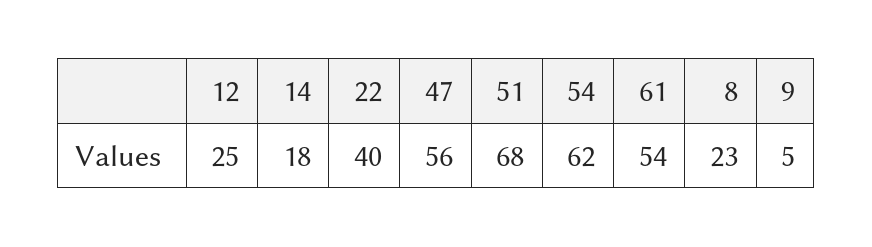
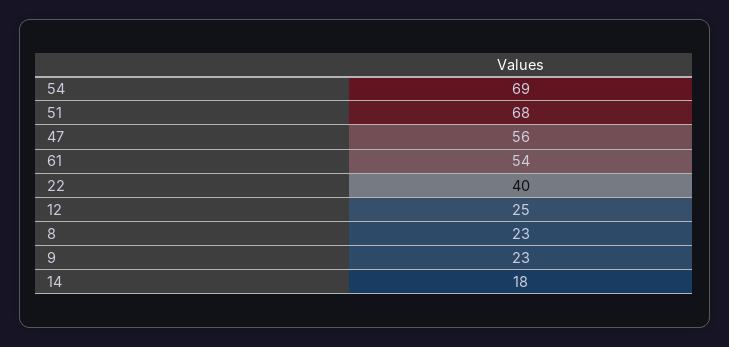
54: 62 -> 69
9: 5 -> 23

